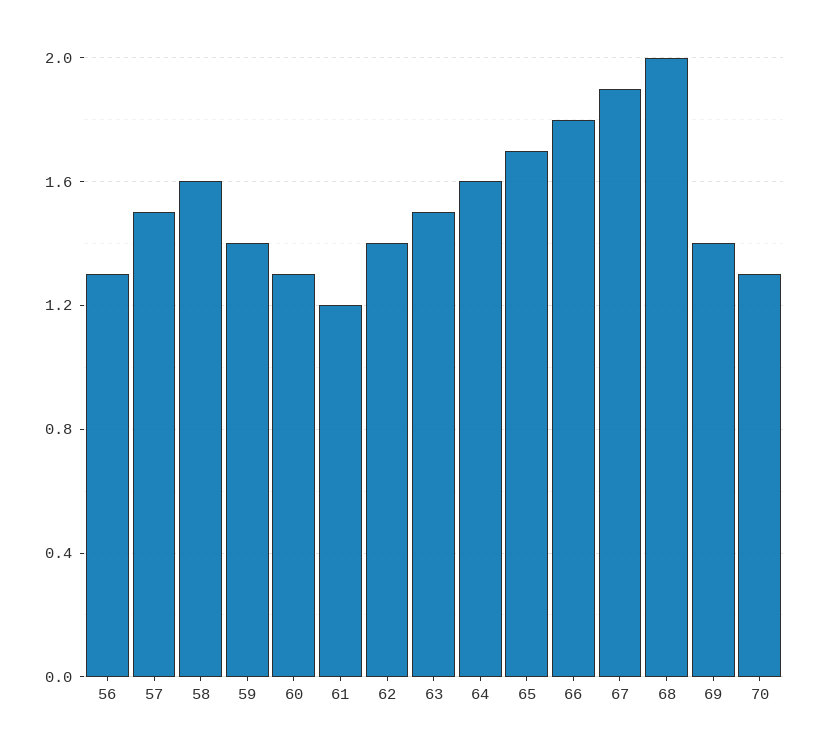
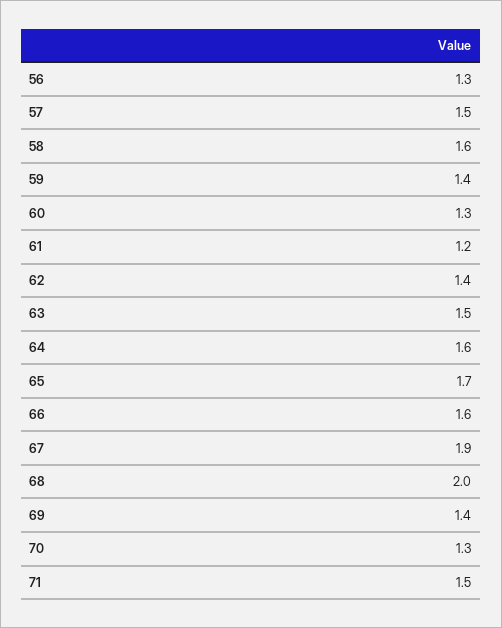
66: 1.8 -> 1.6
71: none -> 1.5

